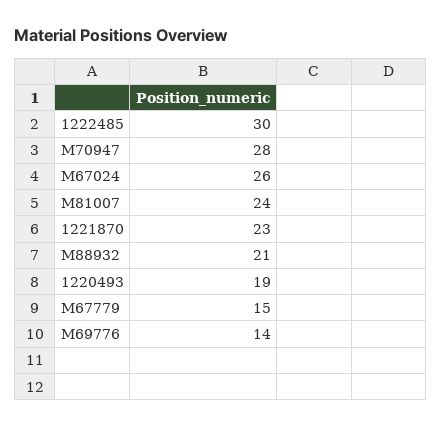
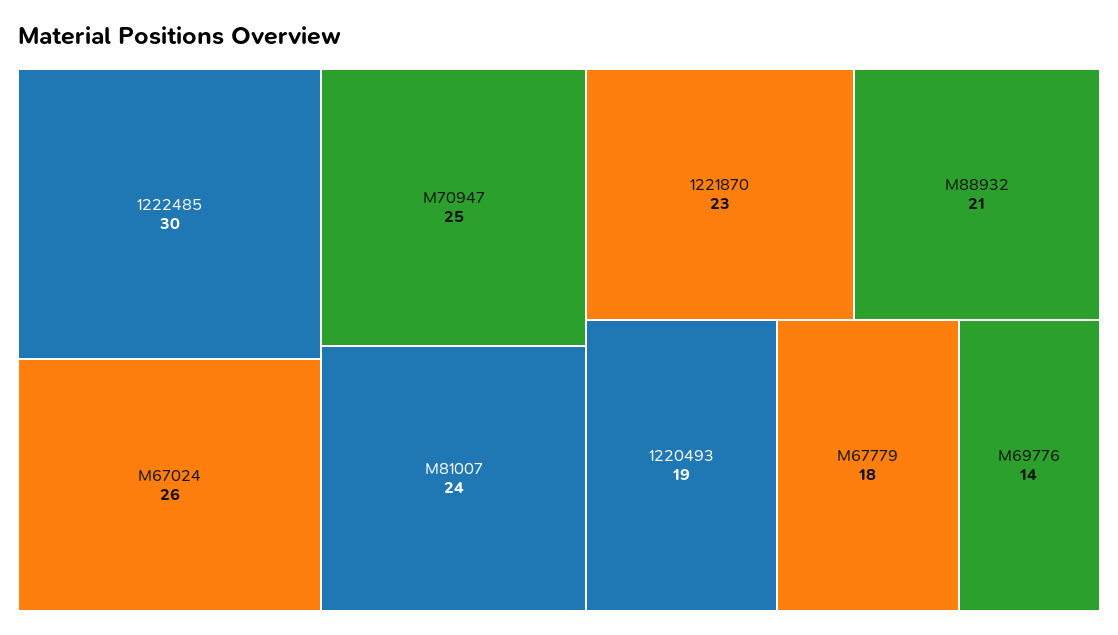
M70947: 28 -> 25
M67779: 15 -> 18

